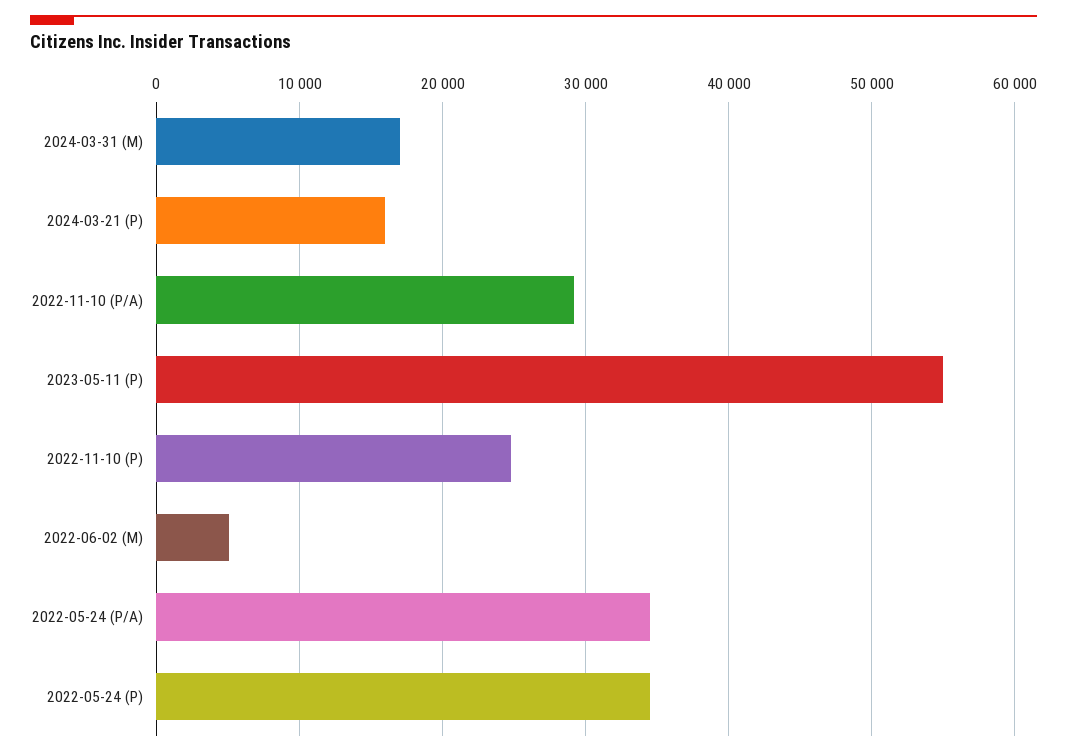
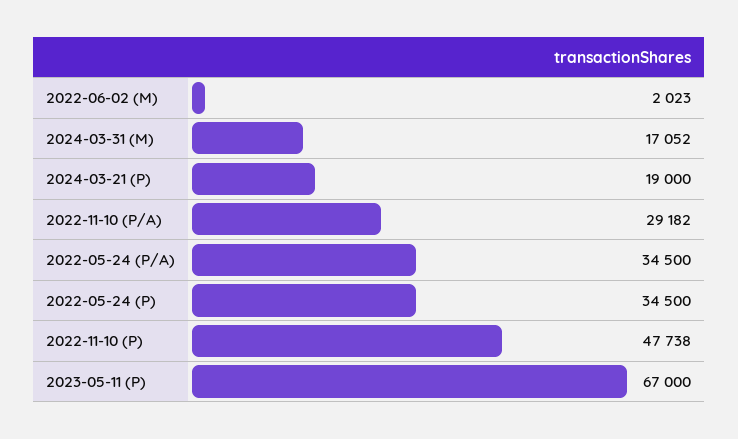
2024-03-21 (P): 16000 -> 19000
2023-05-11 (P): 55000 -> 67000
2022-11-10 (P): 25000 -> 47738
2022-06-02 (M): 5000 -> 2023

